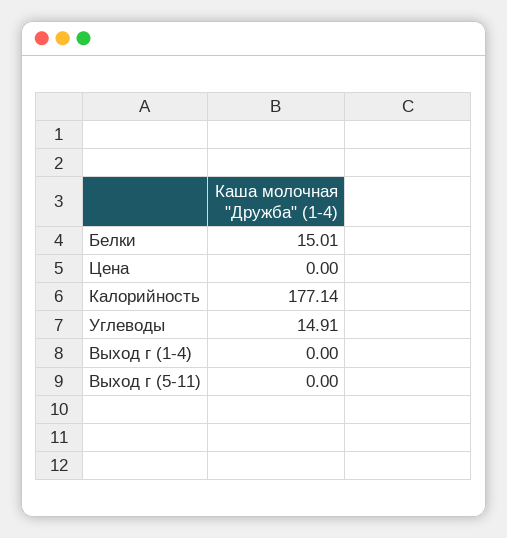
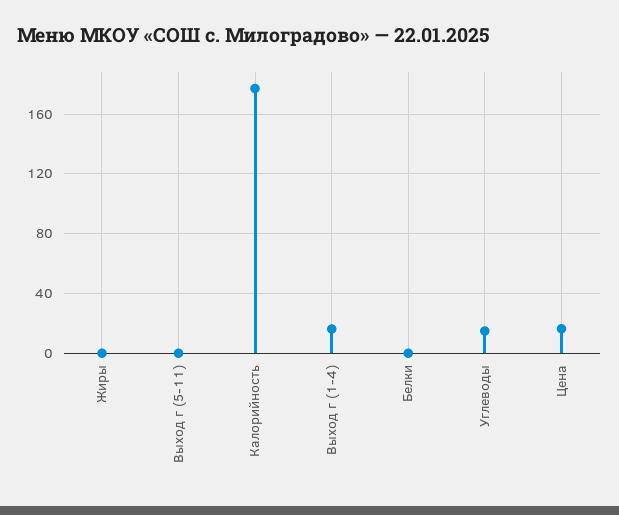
Белки: 15.01 -> 0
Цена: 0 -> 15
Выход г (1-4): 0 -> 15
Жиры: none -> 0

